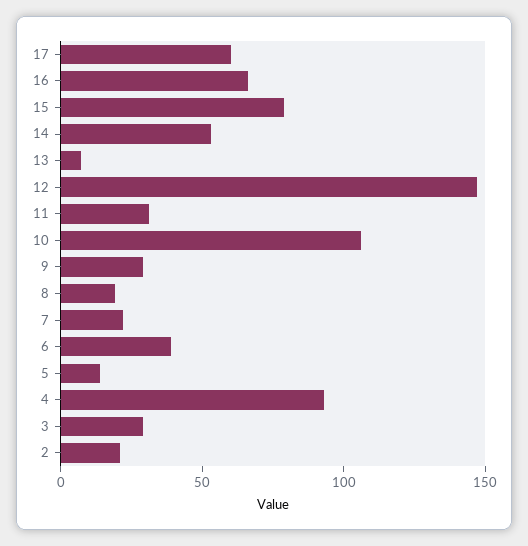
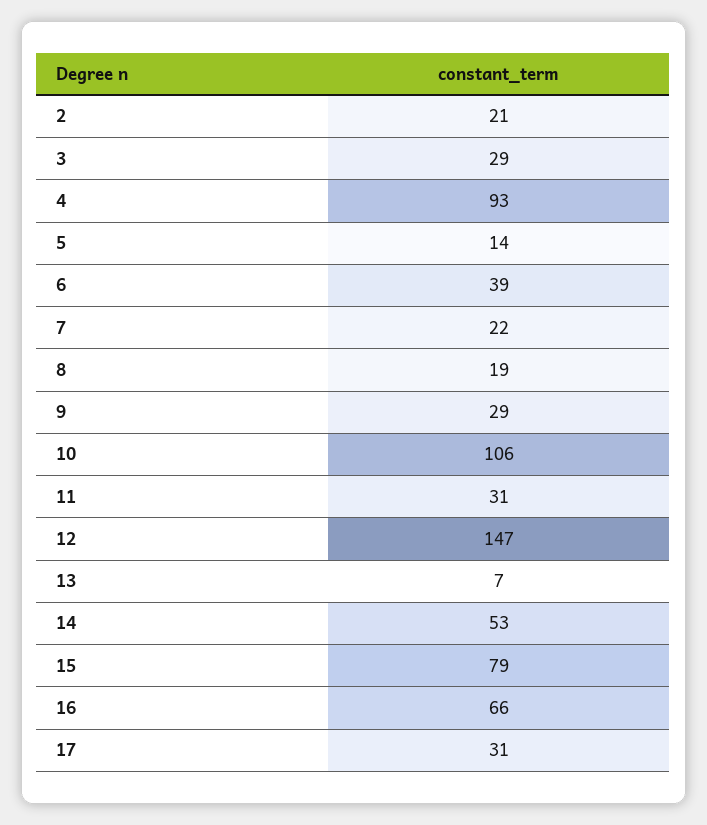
17: 60 -> 31

